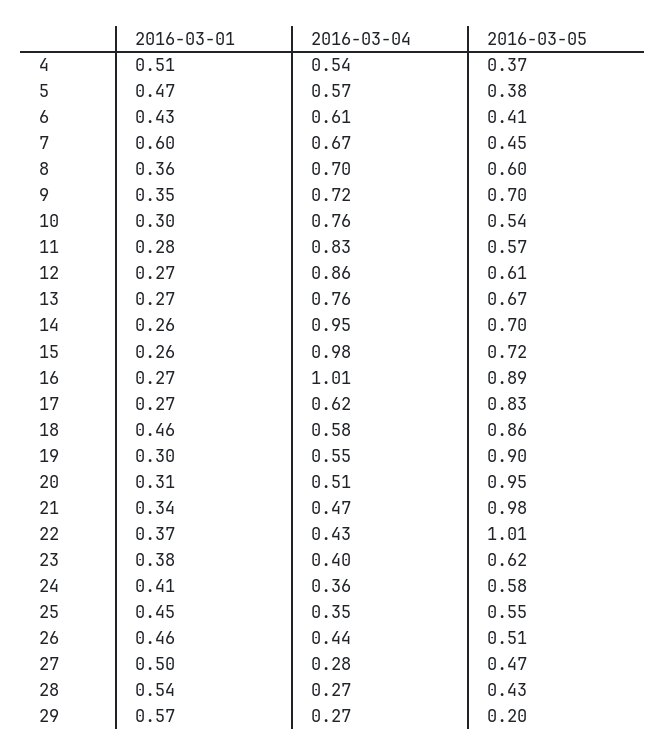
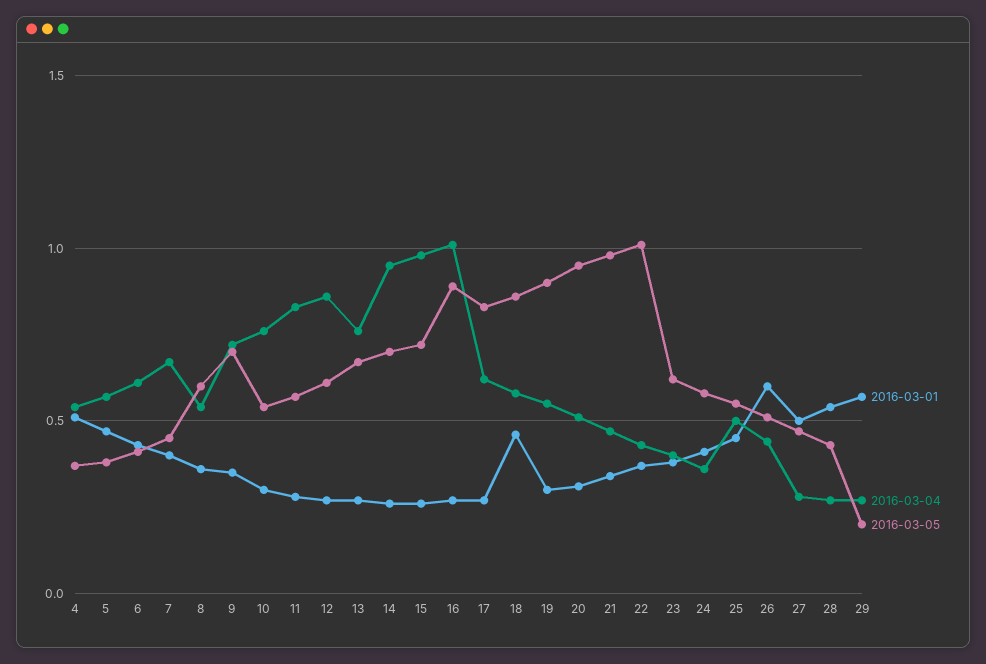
2016-03-01, 7: 0.6 -> 0.4
2016-03-04, 8: 0.7 -> 0.55
2016-03-04, 25: 0.35 -> 0.5
2016-03-01, 26: 0.46 -> 0.6

